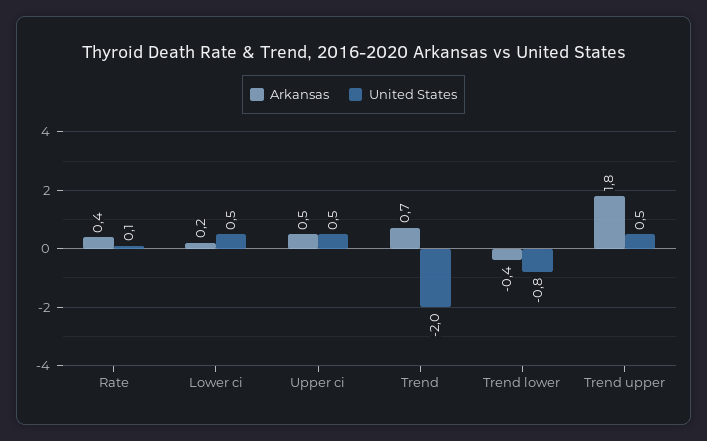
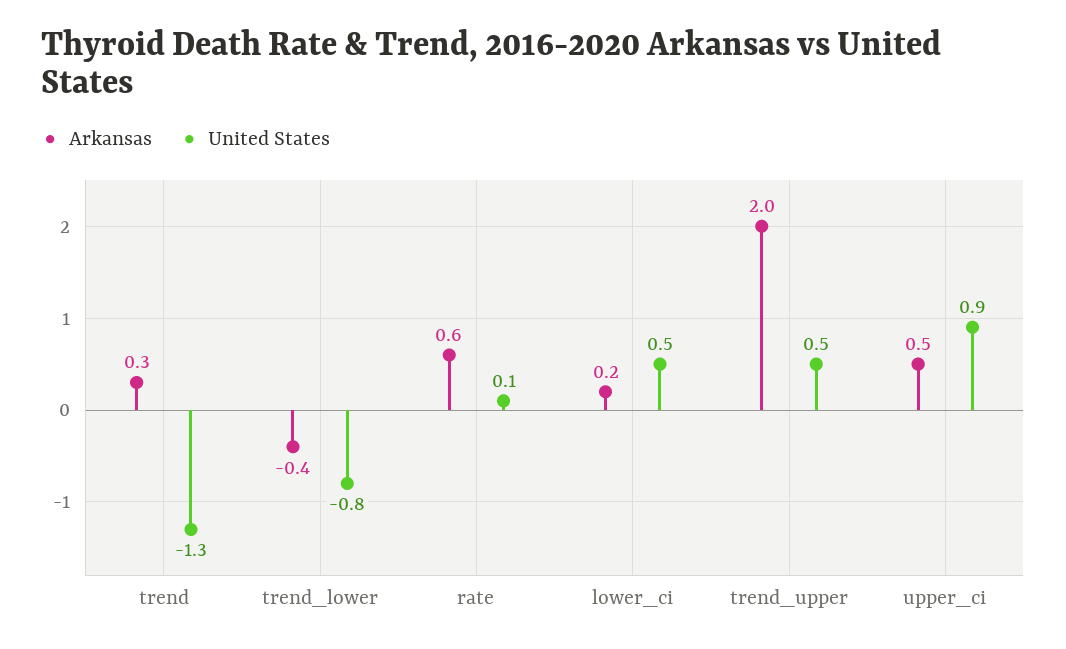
Arkansas, Rate: 0.4 -> 0.6
United States, Upper ci: 0.5 -> 0.9
Arkansas, Trend: 0.7 -> 0.3
United States, Trend: -2 -> -1.3
Arkansas, Trend upper: 1.8 -> 2

